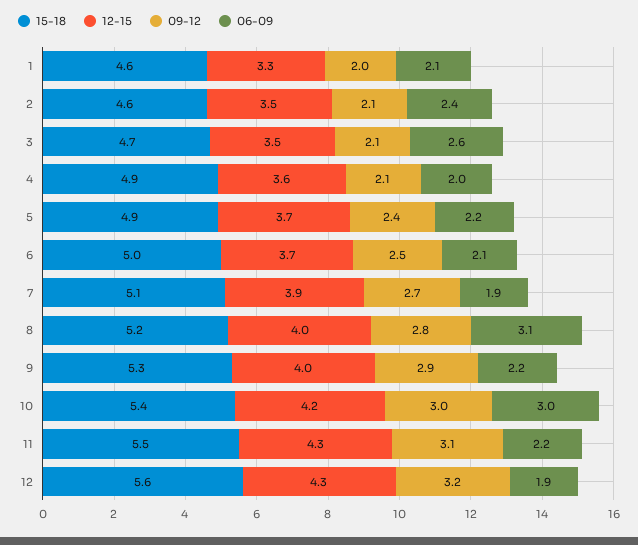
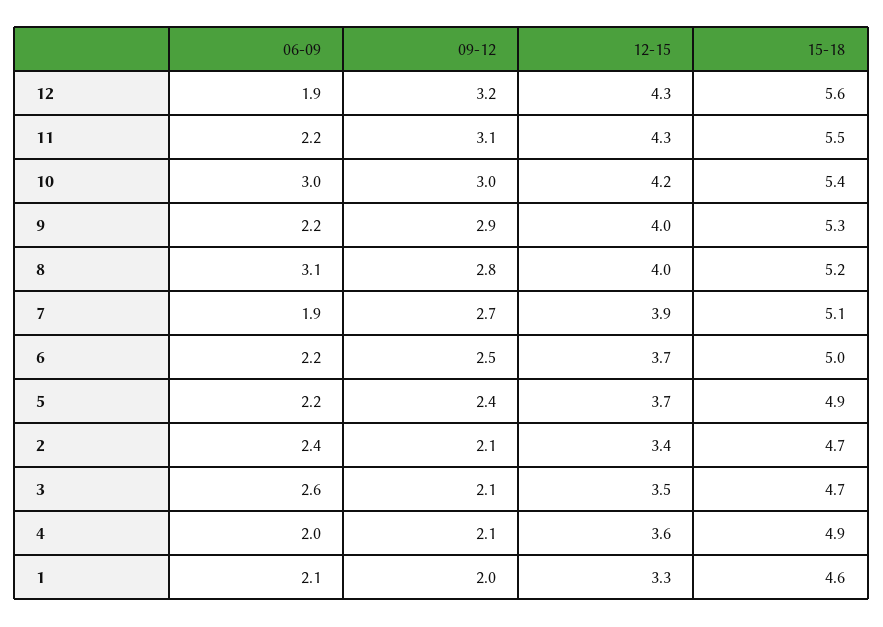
15-18, 2: 4.6 -> 4.7
12-15, 2: 3.5 -> 3.4
06-09, 6: 2.1 -> 2.2

